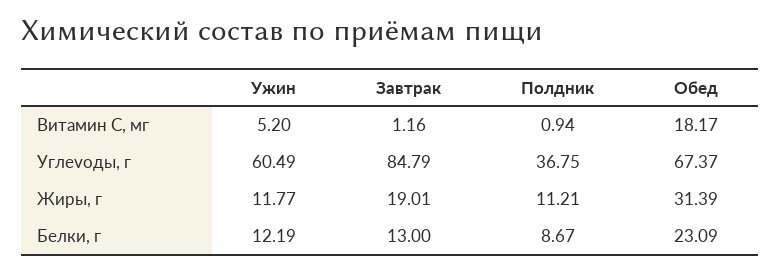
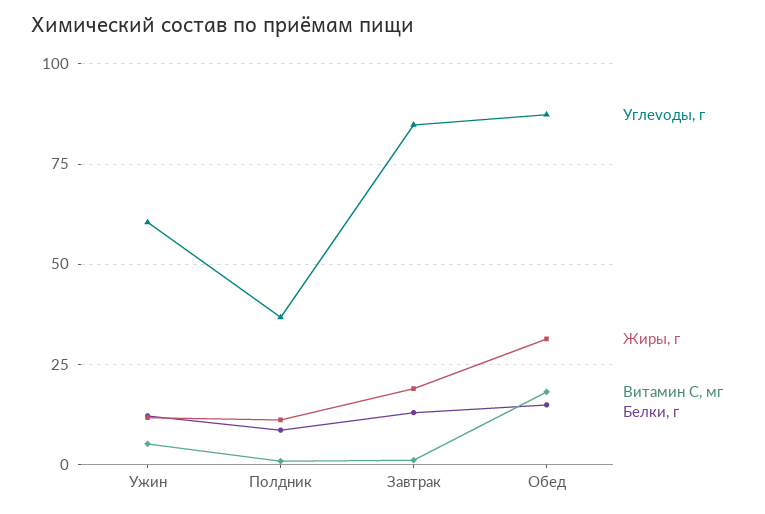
Углevoды, г, Обед: 67.37 -> 87.5
Белки, г, Обед: 23.09 -> 15

